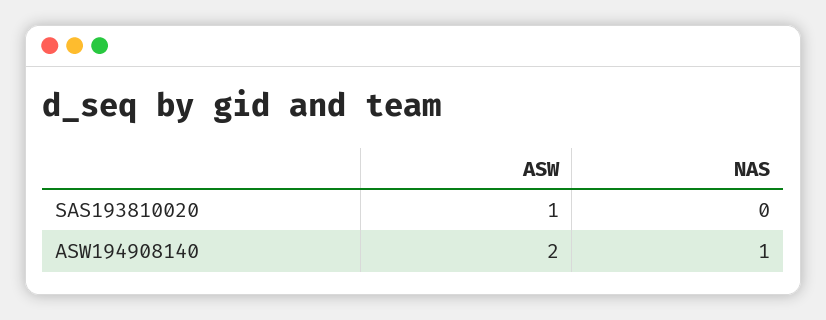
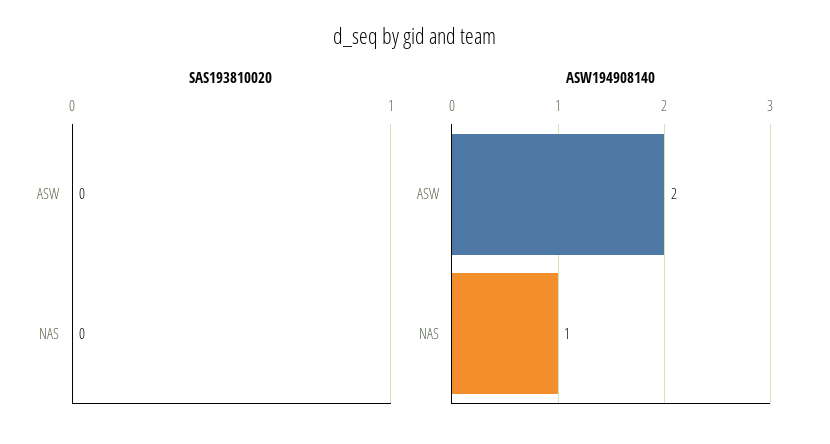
SAS193810020, ASW: 1 -> 0

